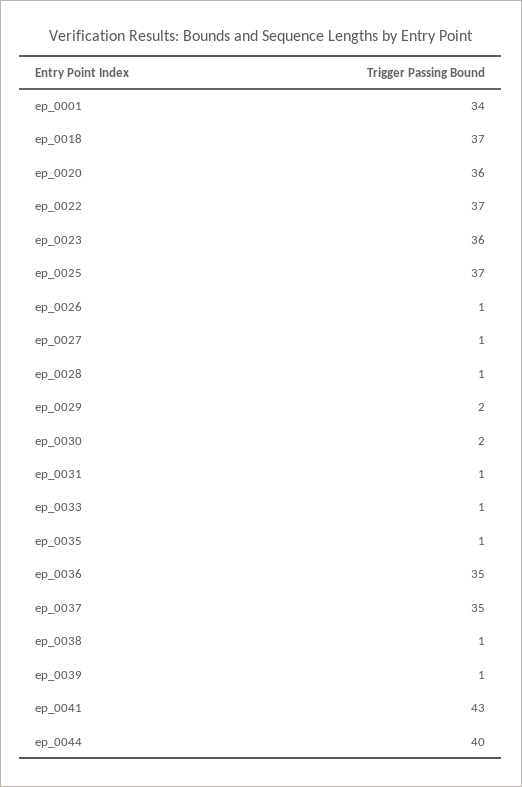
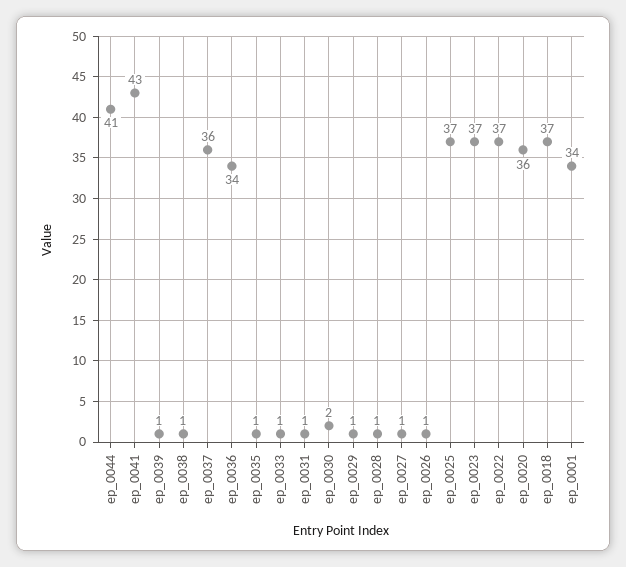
ep_0023: 36 -> 37
ep_0029: 2 -> 1
ep_0036: 35 -> 34
ep_0037: 35 -> 36
ep_0044: 40 -> 41

